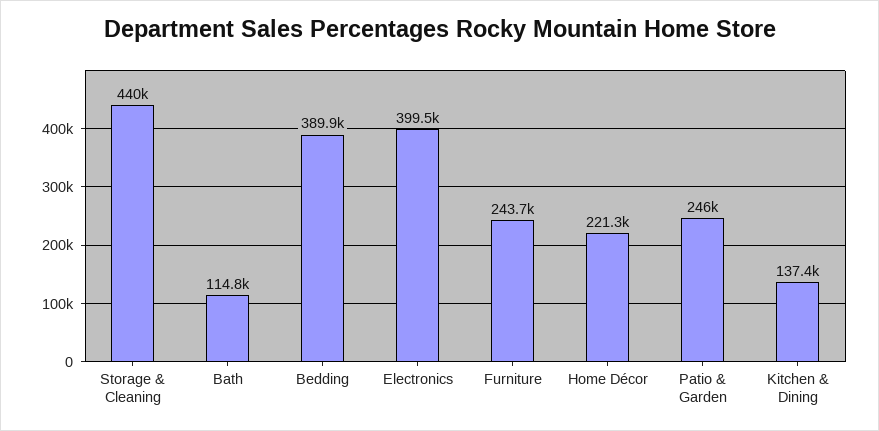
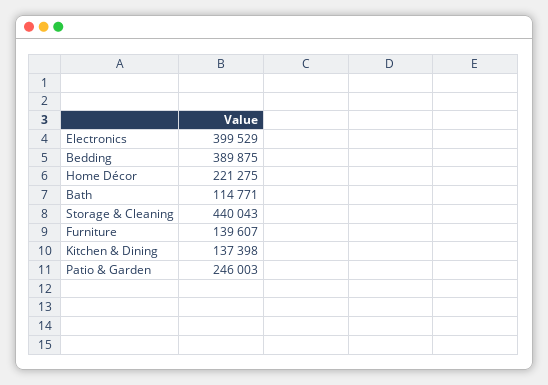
Furniture: 243700 -> 139607

